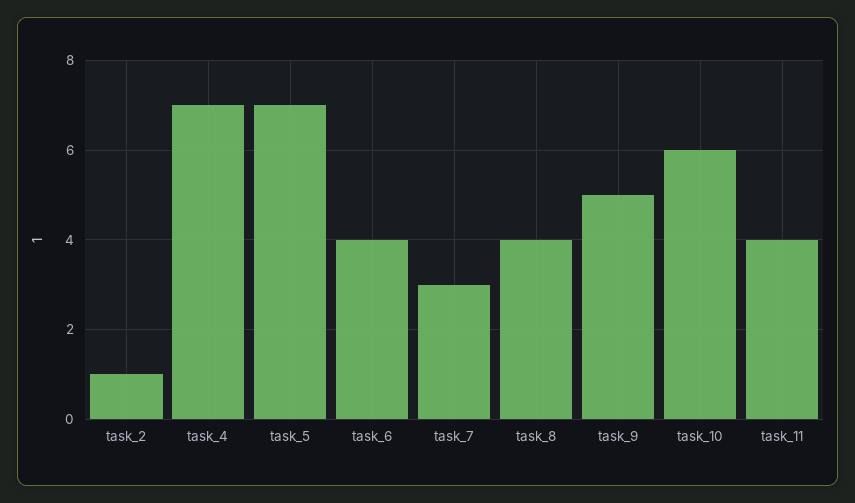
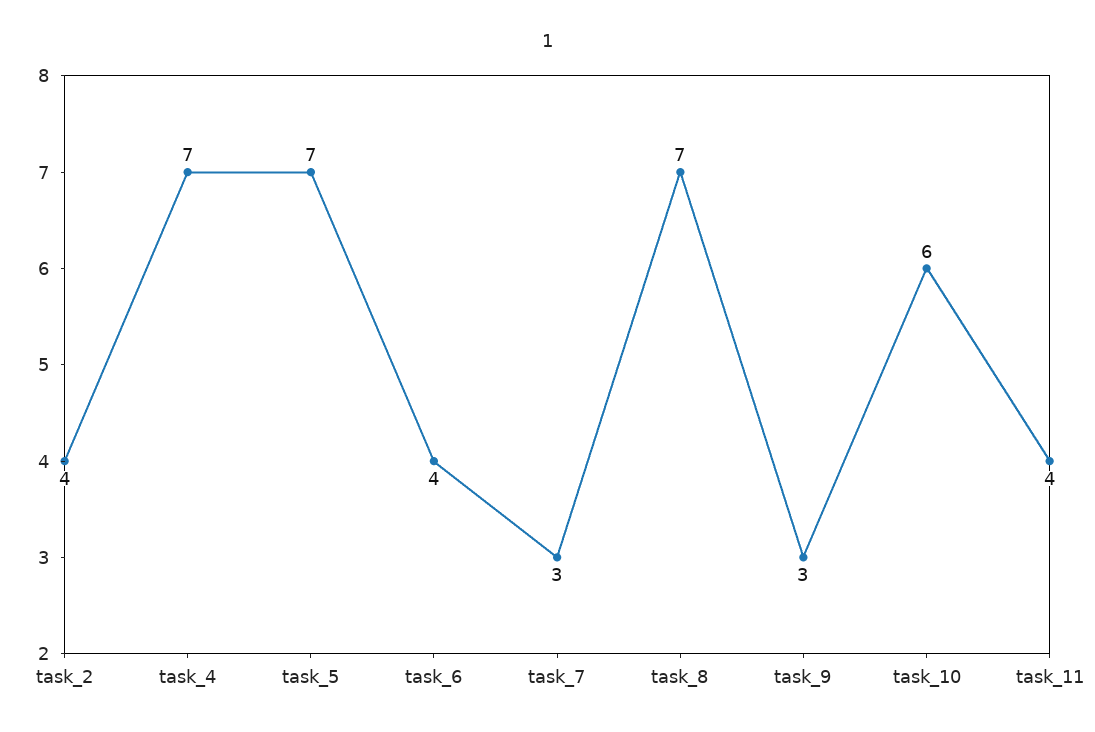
task_2: 1 -> 4
task_8: 4 -> 7
task_9: 5 -> 3

